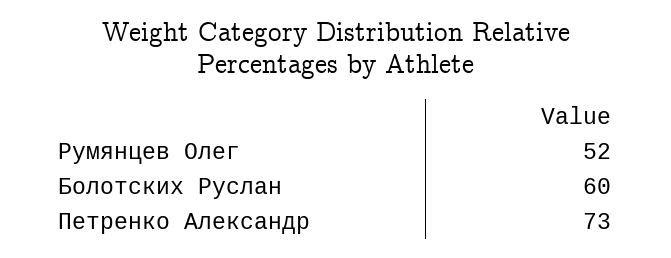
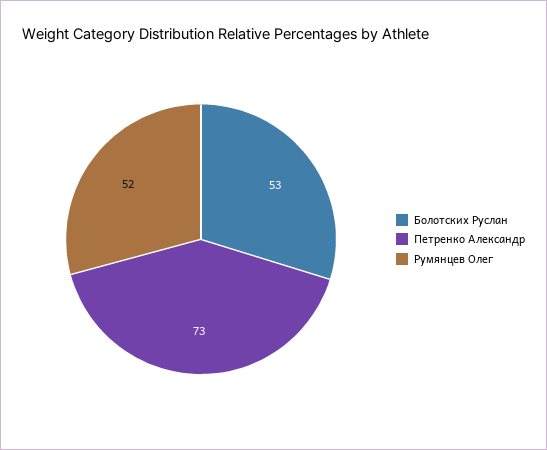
Болотских Руслан: 60 -> 53

